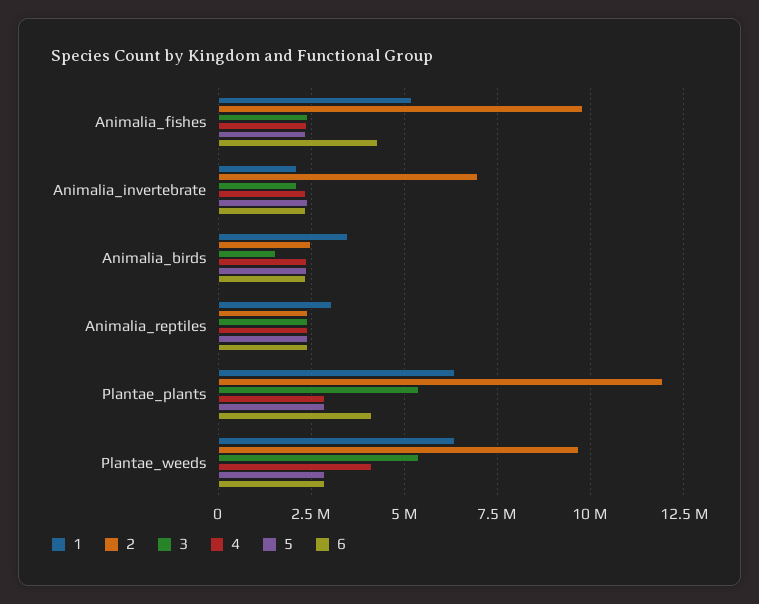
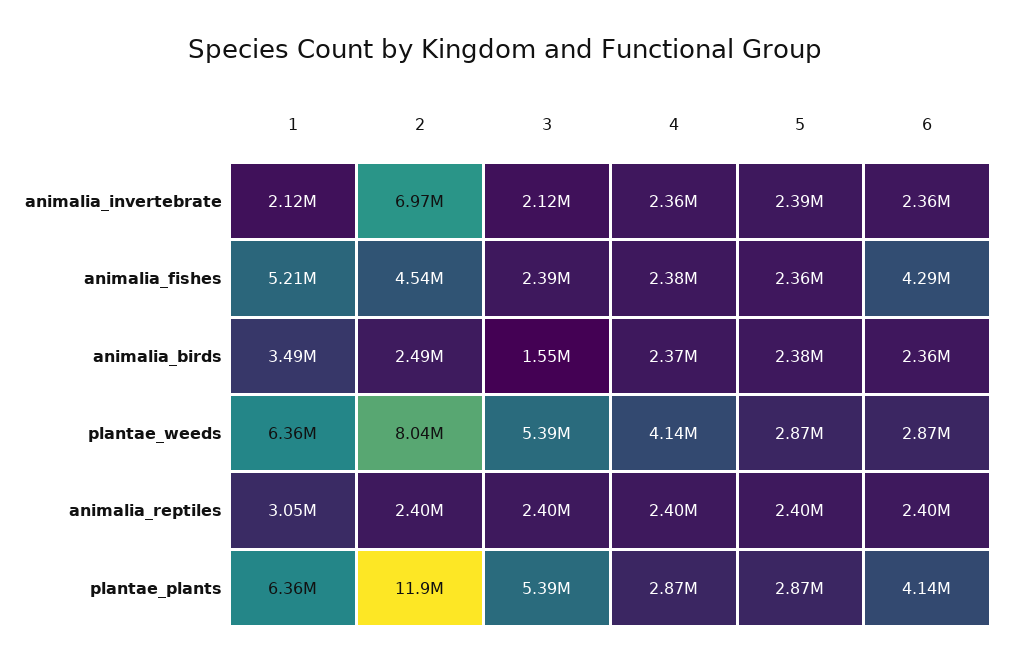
2, Animalia_fishes: 9750000 -> 4540000
2, Plantae_weeds: 9750000 -> 8040000

